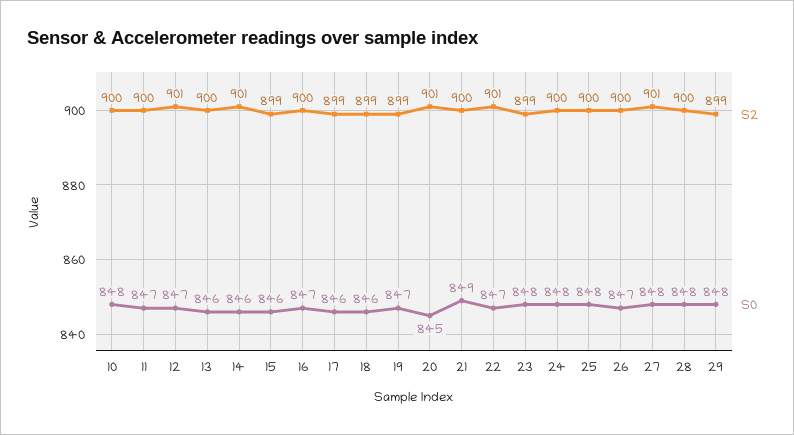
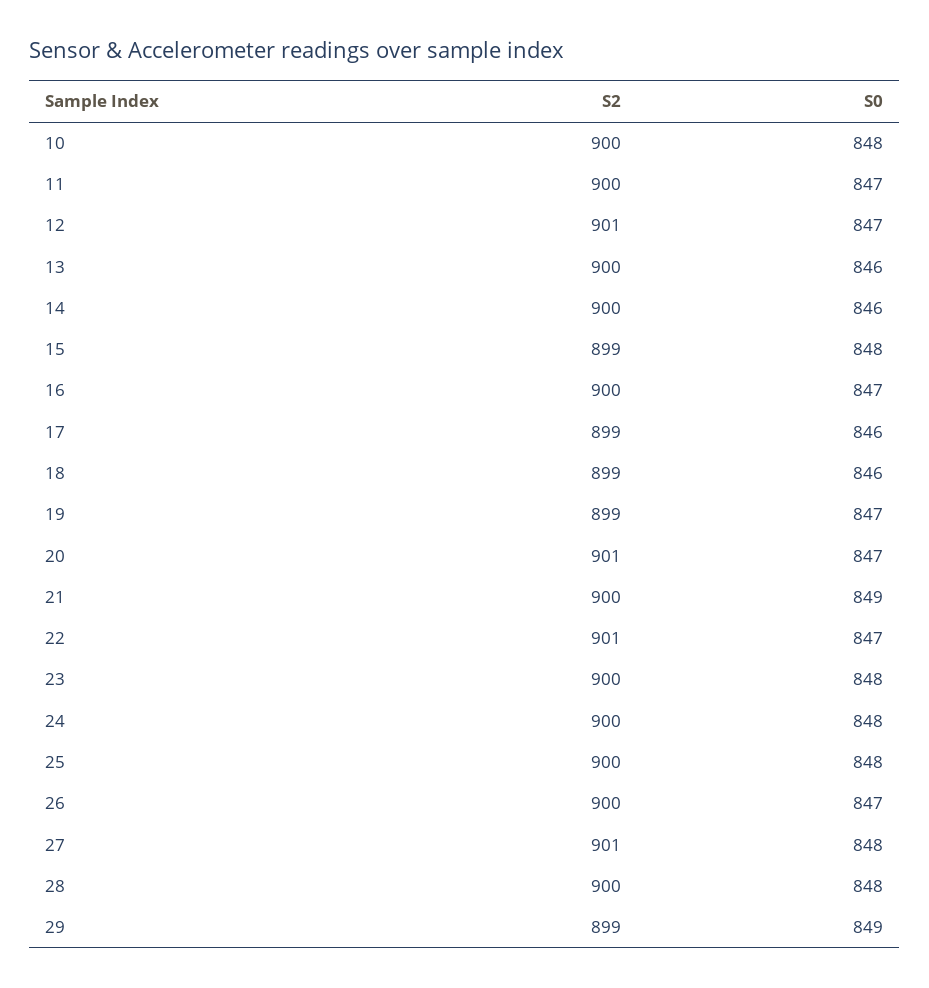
S2, 14: 901 -> 900
S0, 15: 846 -> 848
S0, 20: 845 -> 847
S2, 23: 899 -> 900
S0, 29: 848 -> 849

